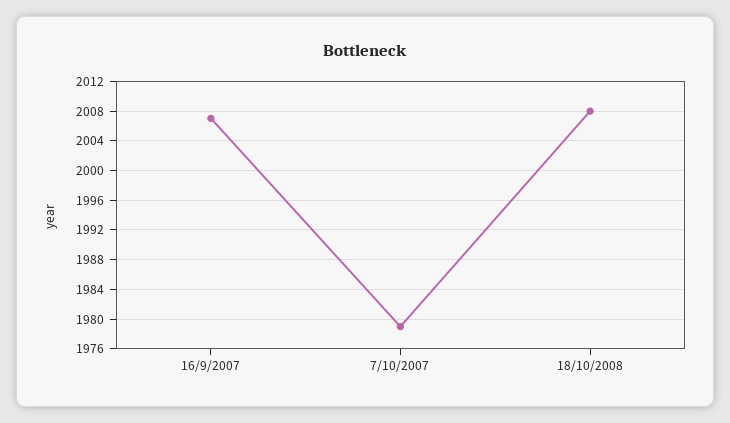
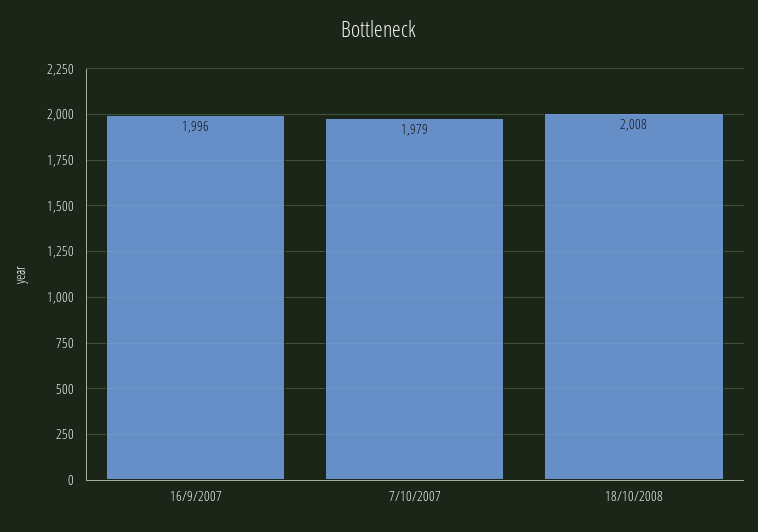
16/9/2007: 2007 -> 1996

